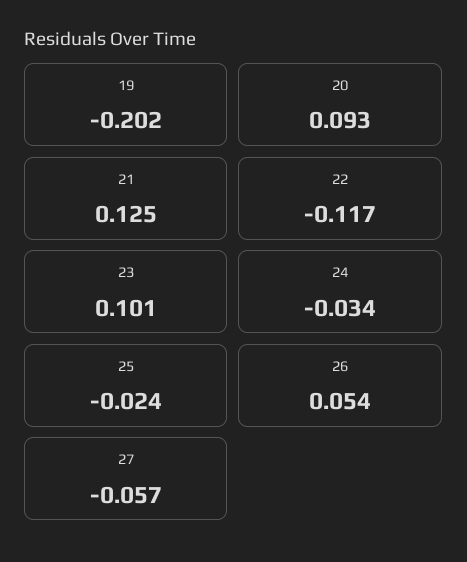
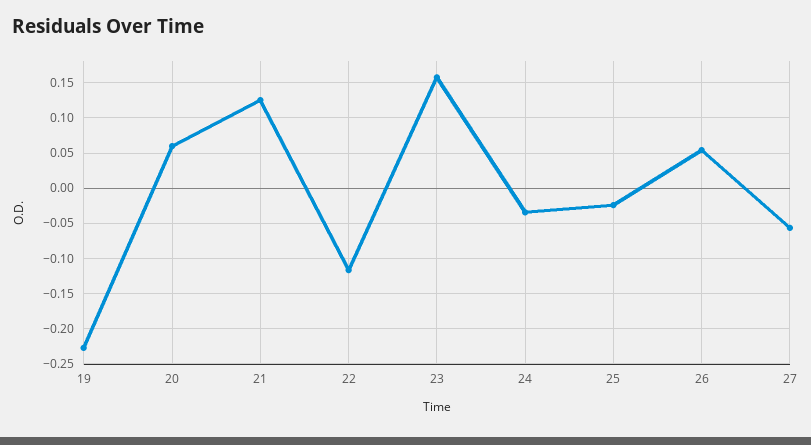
19: -0.202 -> -0.23
20: 0.093 -> 0.06
23: 0.101 -> 0.16

